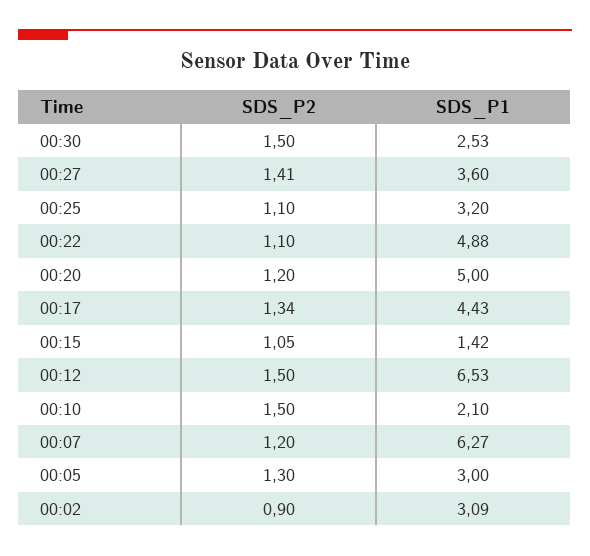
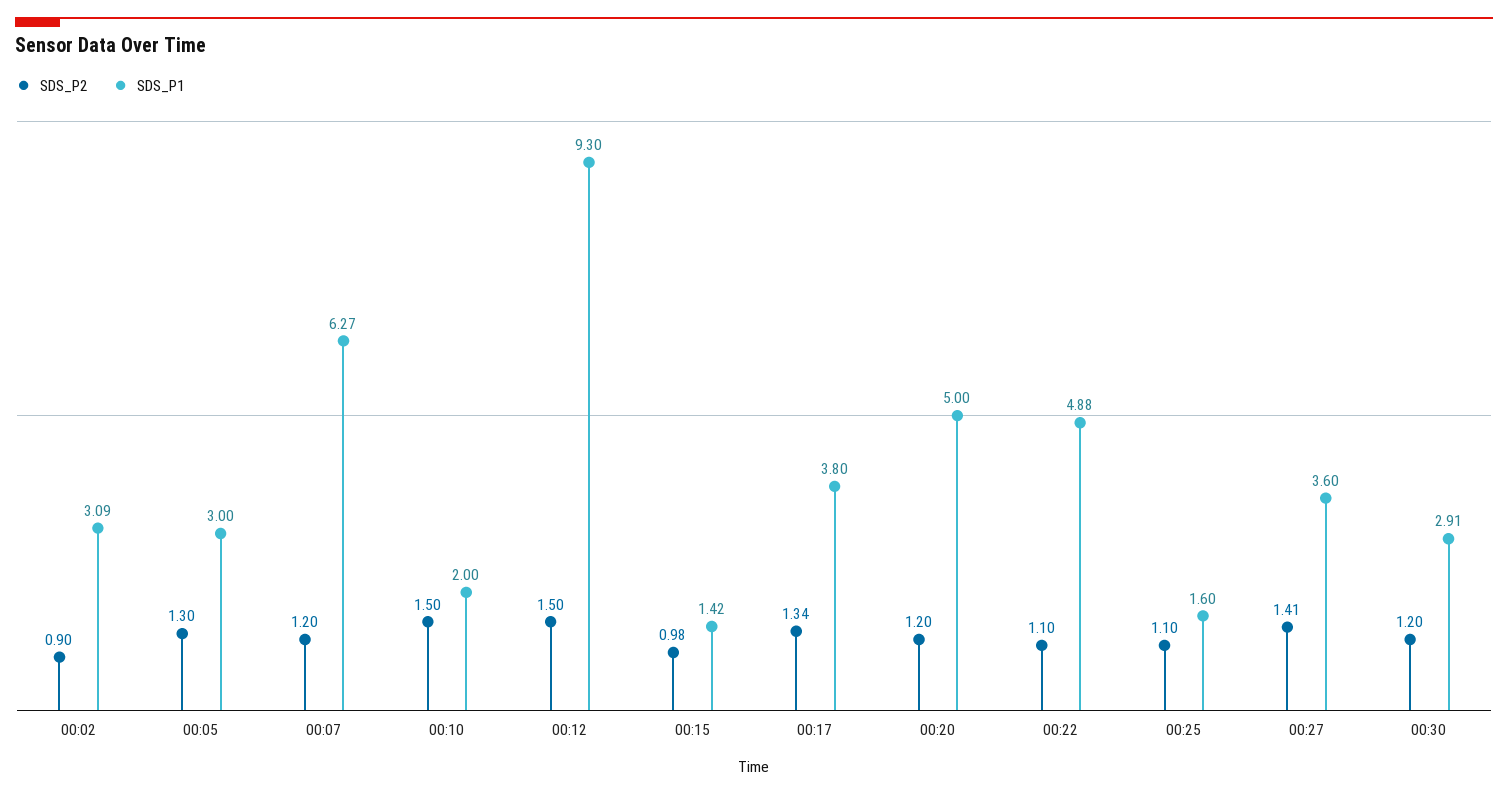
SDS_P2, 00:30: 1.5 -> 1.2
SDS_P1, 00:30: 2.53 -> 2.91
SDS_P1, 00:25: 3.2 -> 1.6
SDS_P1, 00:17: 4.43 -> 3.8
SDS_P2, 00:15: 1.05 -> 0.98
SDS_P1, 00:12: 6.53 -> 9.3
SDS_P1, 00:10: 2.1 -> 2

